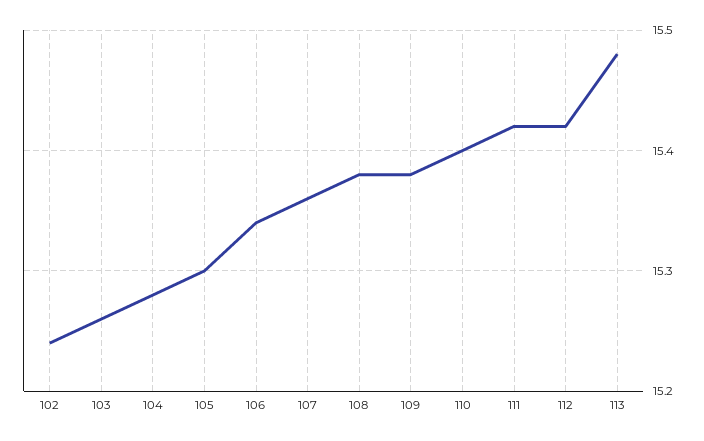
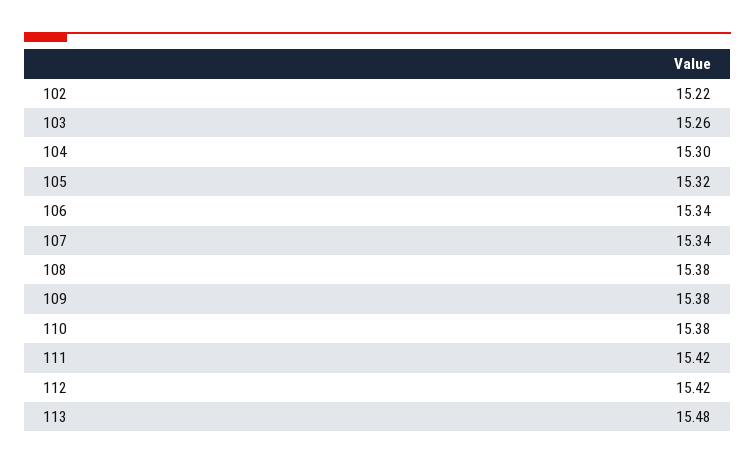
102: 15.24 -> 15.22
104: 15.28 -> 15.3
105: 15.3 -> 15.32
107: 15.36 -> 15.34
110: 15.4 -> 15.38

